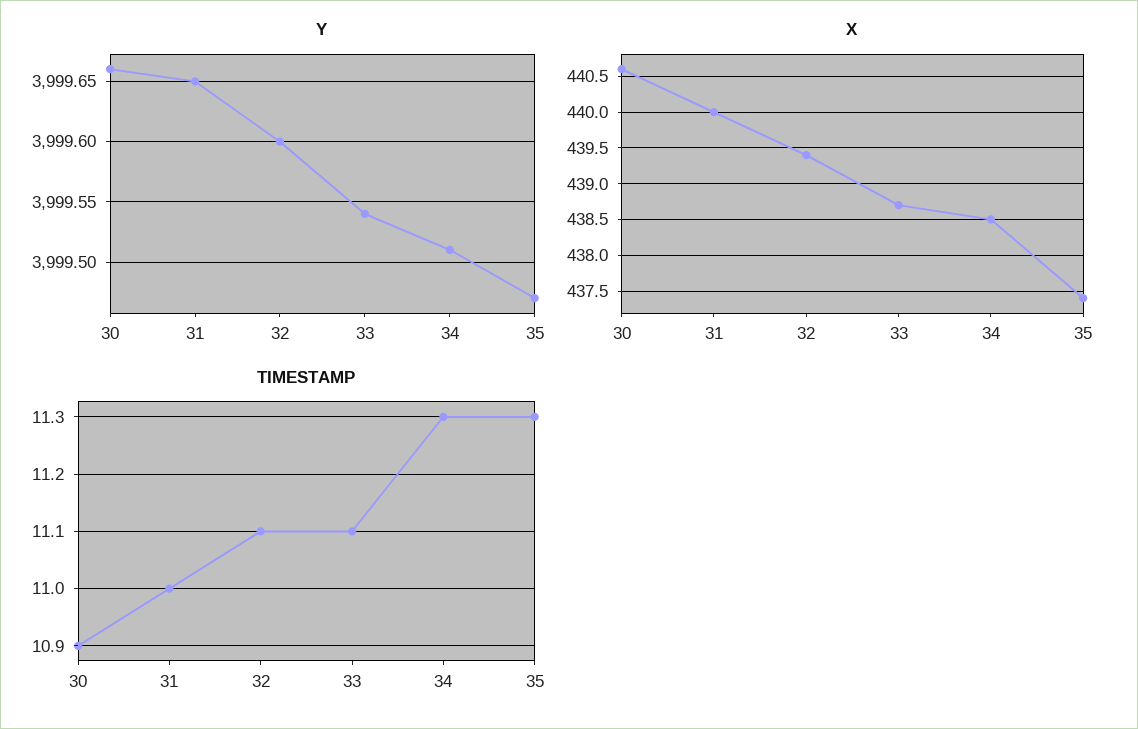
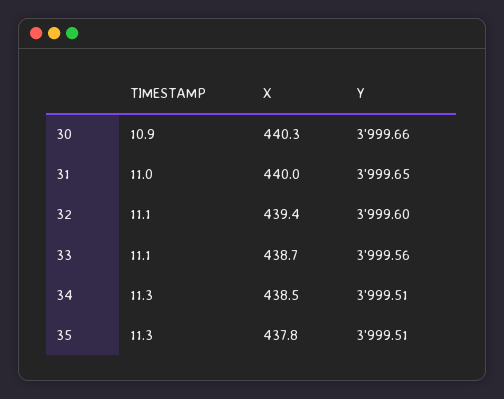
Y, 33: 3999.54 -> 3999.56
Y, 35: 3999.47 -> 3999.51
X, 30: 440.6 -> 440.3
X, 35: 437.4 -> 437.8

